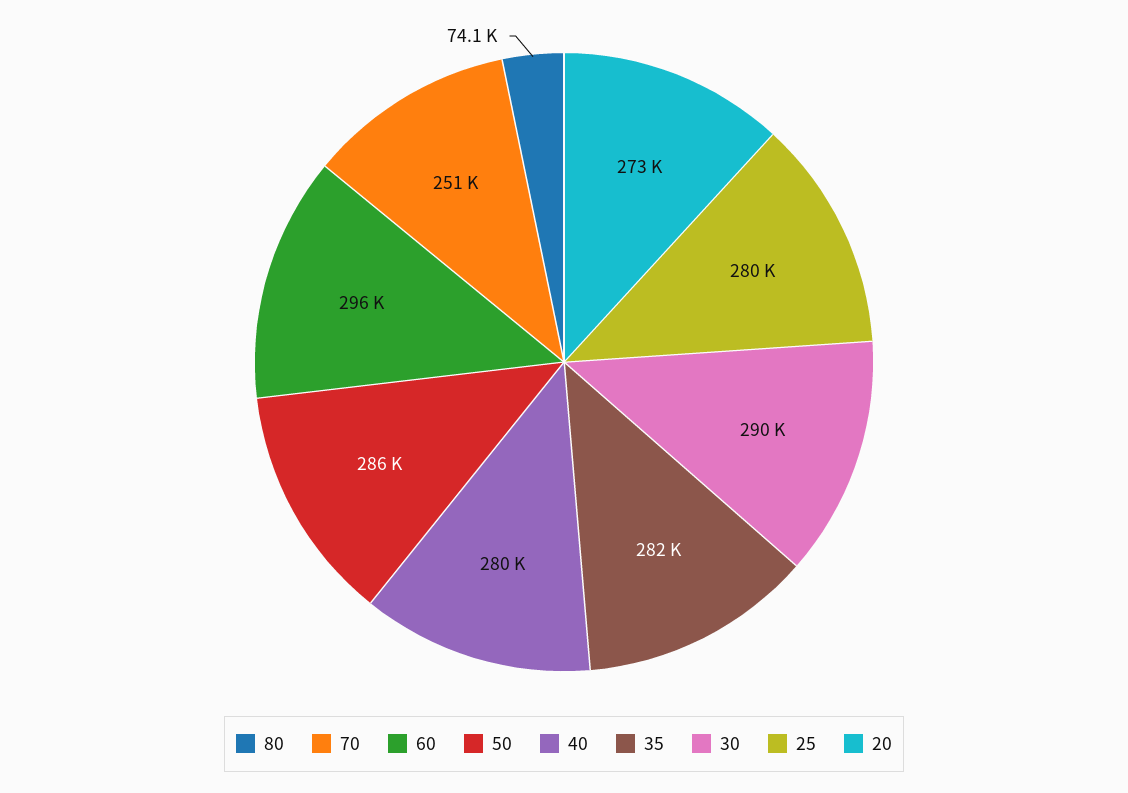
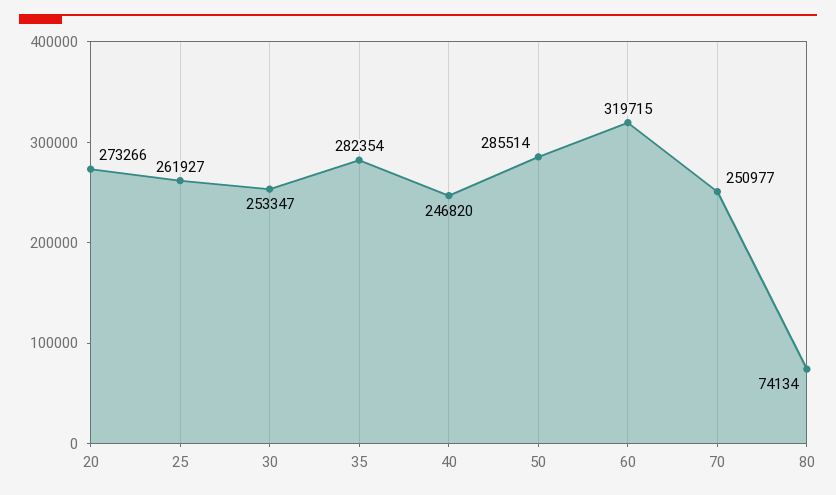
60: 296000 -> 319715
40: 280000 -> 246820
30: 290000 -> 253347
25: 280000 -> 261927

